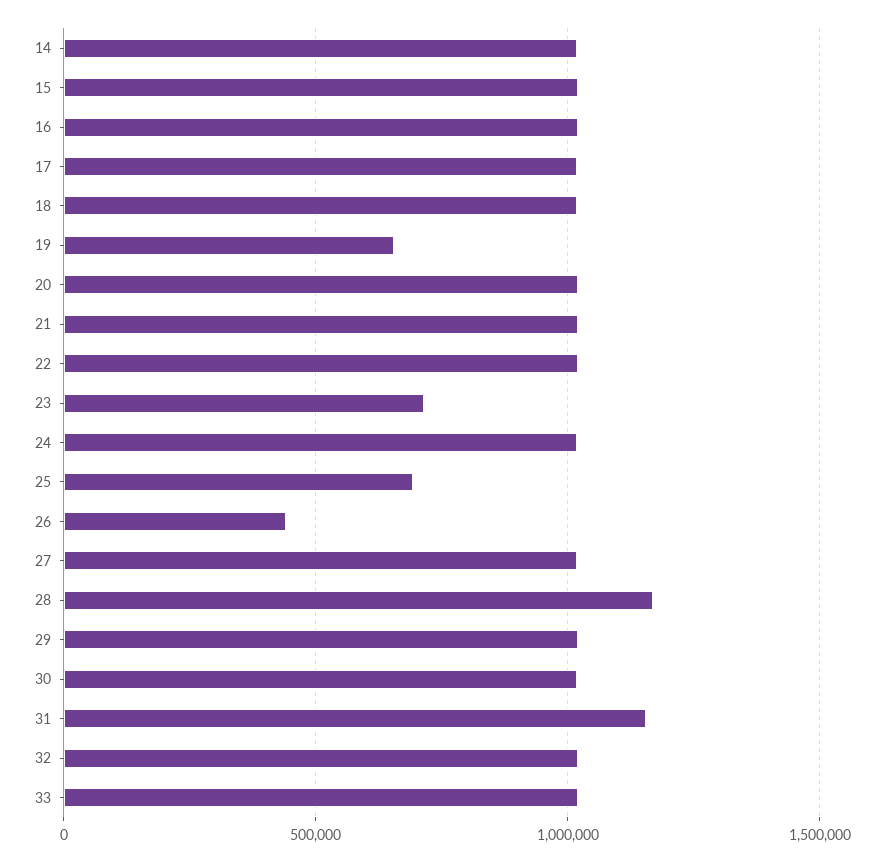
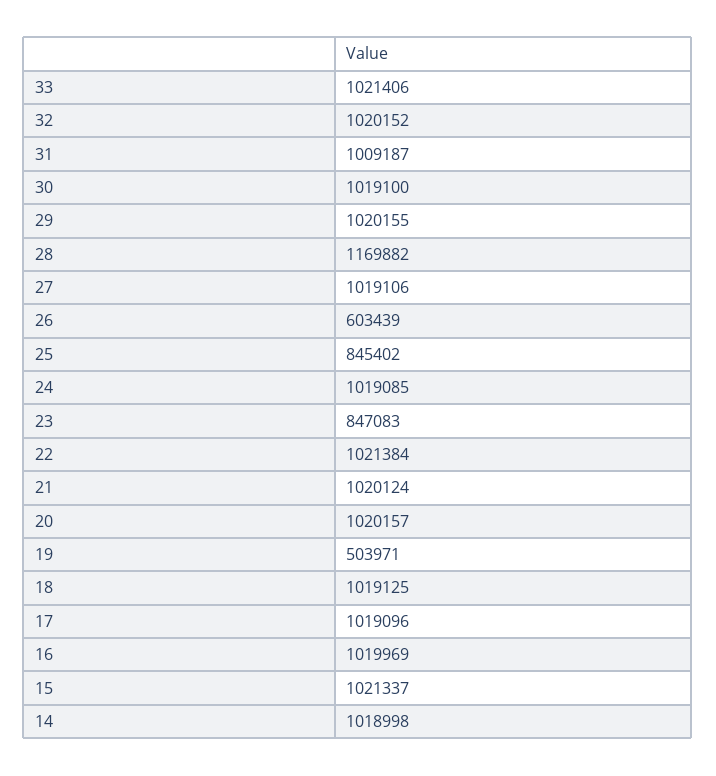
19: 650000 -> 503971
23: 700000 -> 847083
25: 700000 -> 845402
26: 450000 -> 603439
31: 1150000 -> 1009187

